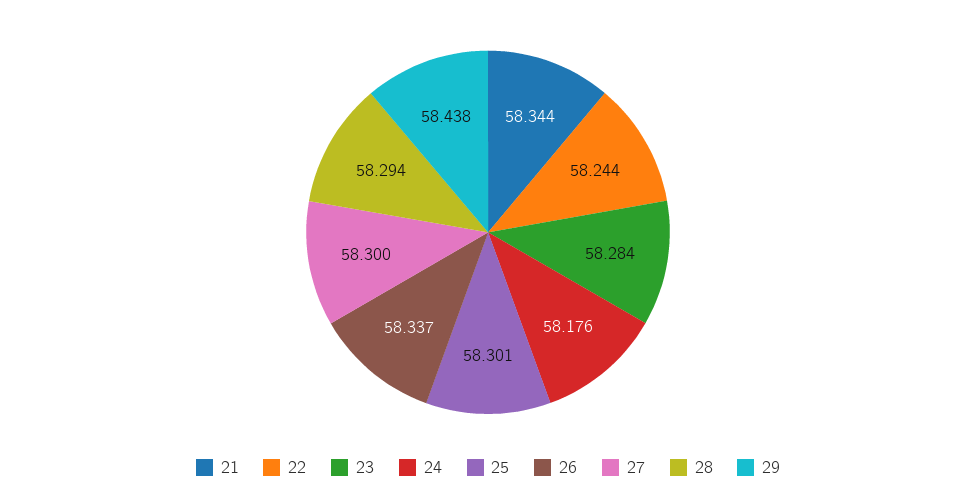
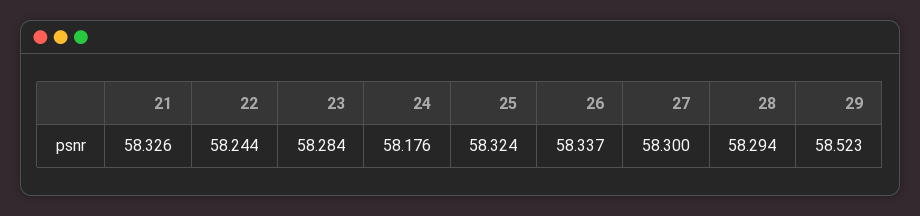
21: 58.344 -> 58.326
25: 58.301 -> 58.324
29: 58.438 -> 58.523

